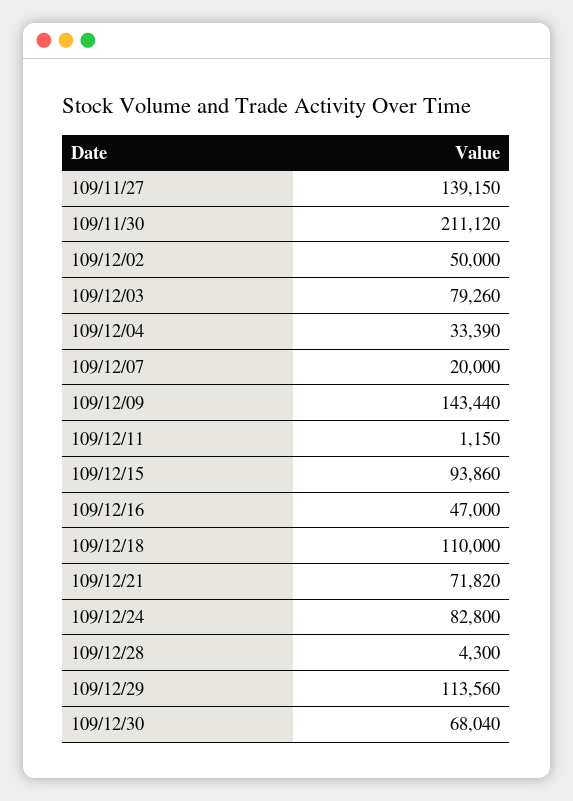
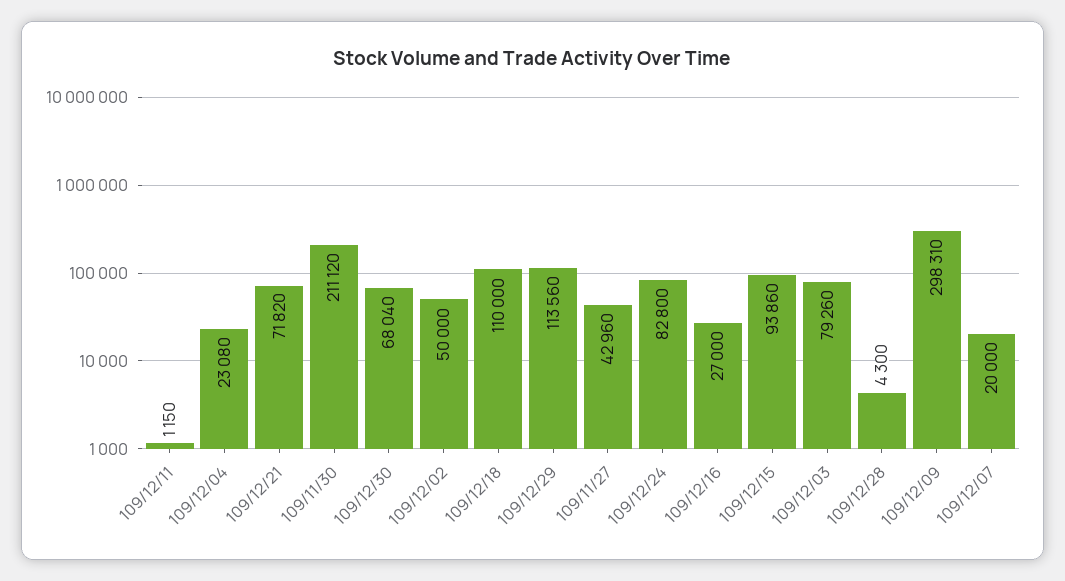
109/11/27: 139150 -> 42960
109/12/04: 33390 -> 23080
109/12/09: 143440 -> 298310
109/12/16: 47000 -> 27000

